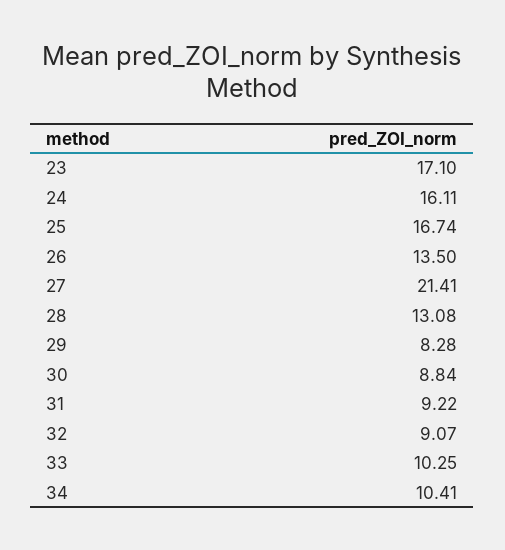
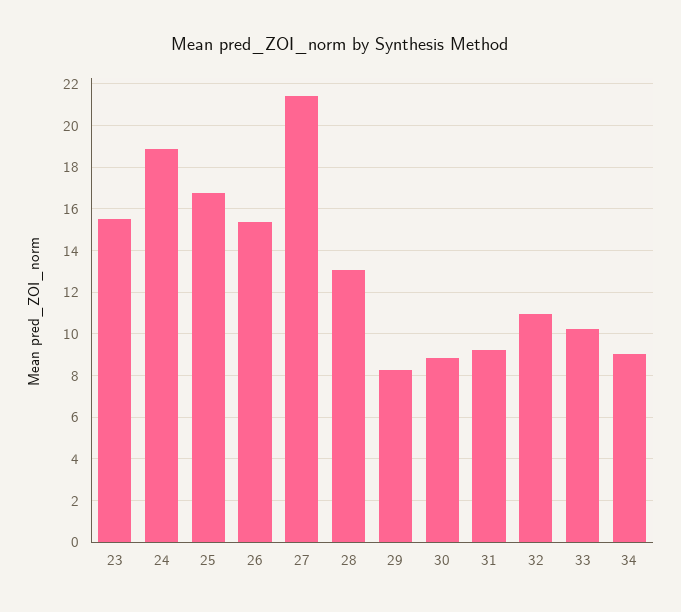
23: 17.1 -> 15.5
24: 16.11 -> 19
26: 13.5 -> 15.5
32: 9.07 -> 11
34: 10.41 -> 9

